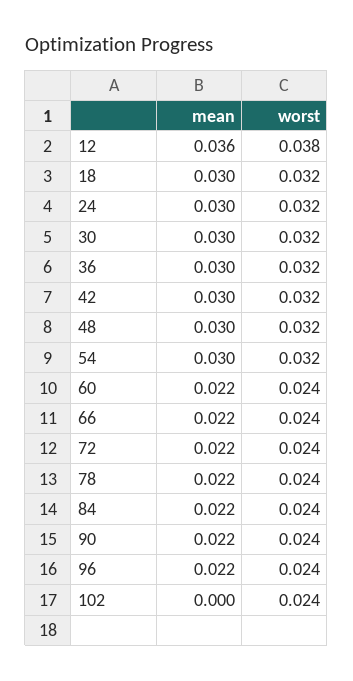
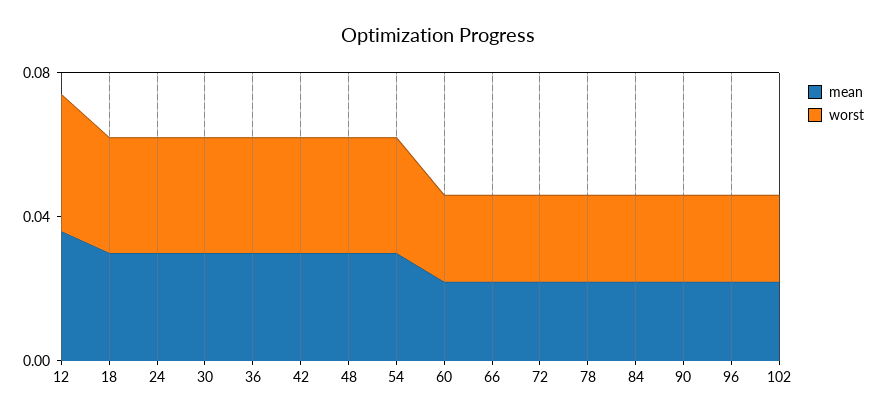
mean, 102: 0 -> 0.02

